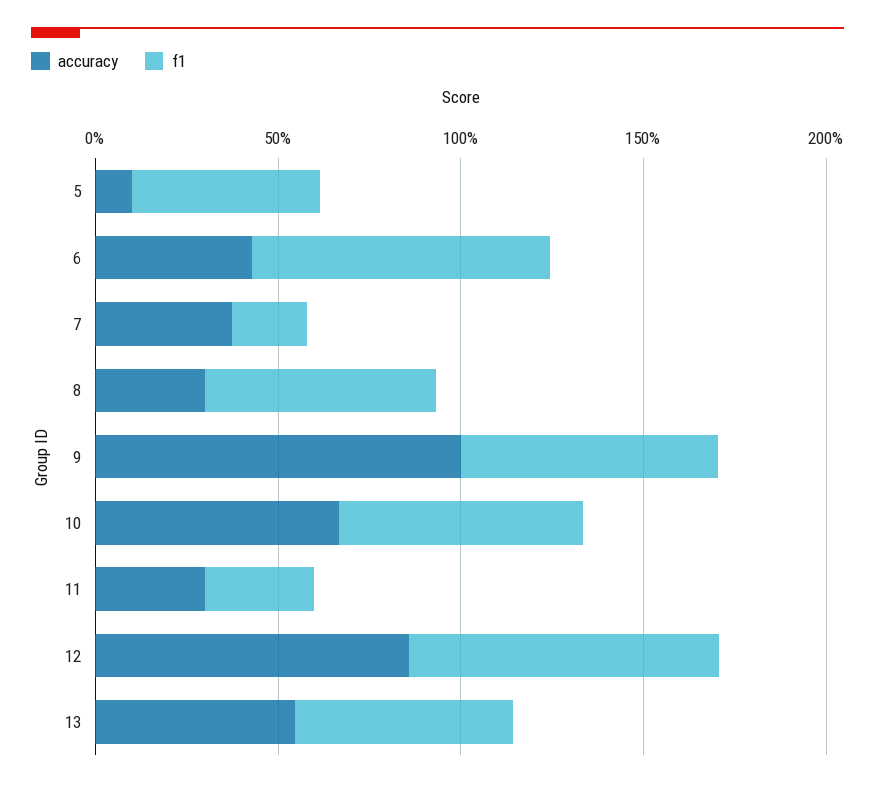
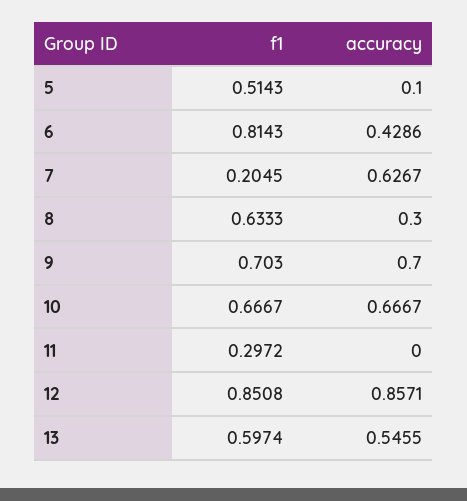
accuracy, 7: 0.4 -> 0.6267
accuracy, 9: 1 -> 0.7
accuracy, 11: 0.3 -> 0

